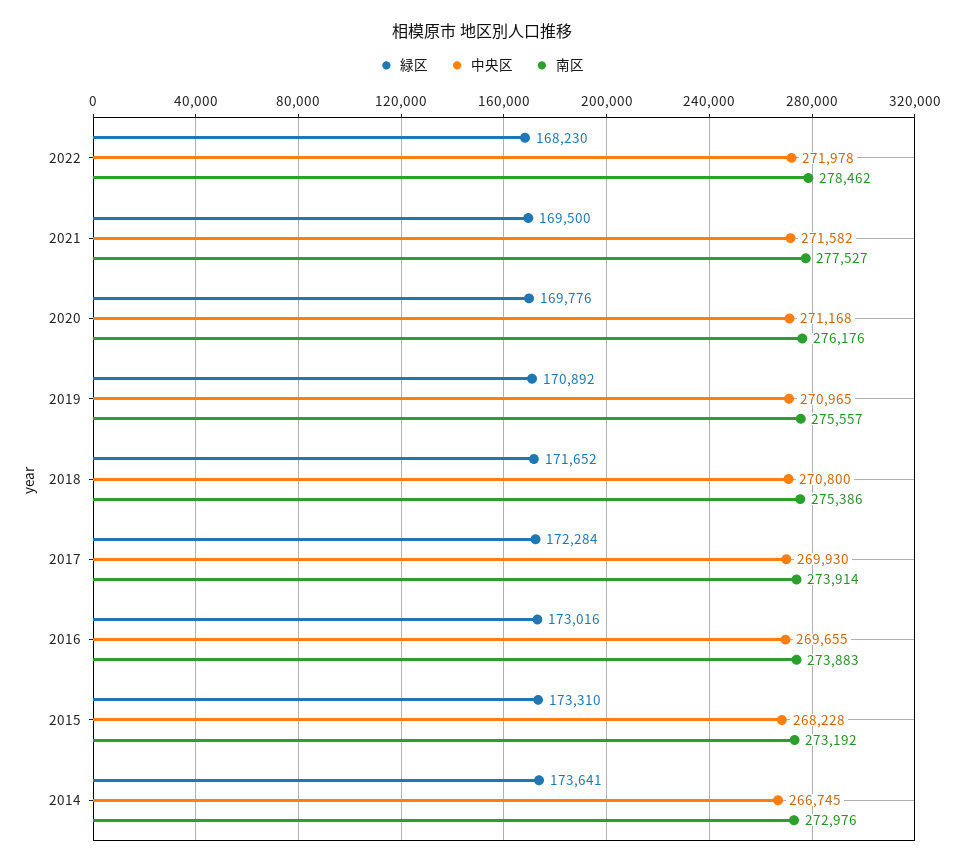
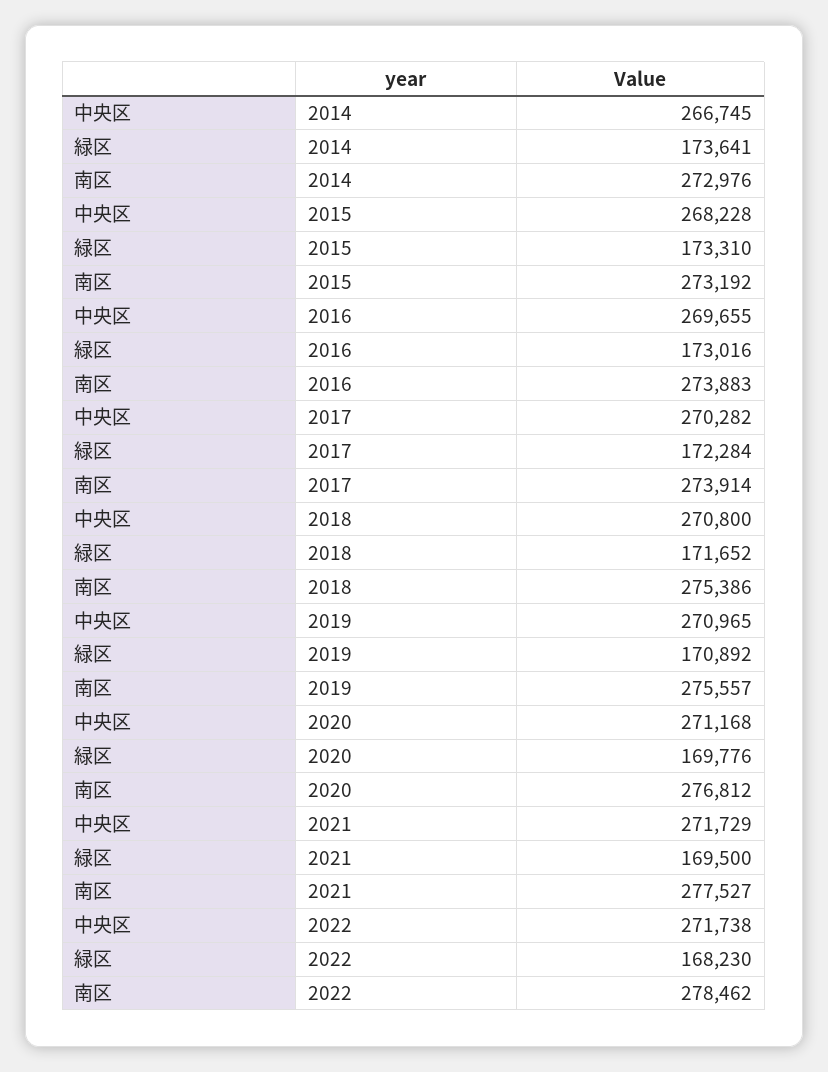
中央区, 2022: 271978 -> 271738
中央区, 2021: 271582 -> 271729
南区, 2020: 276176 -> 276812
中央区, 2017: 269930 -> 270282

